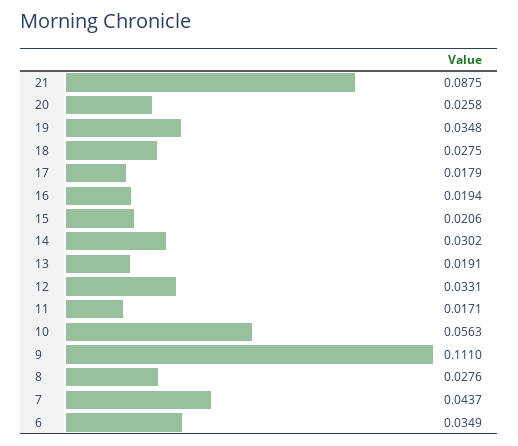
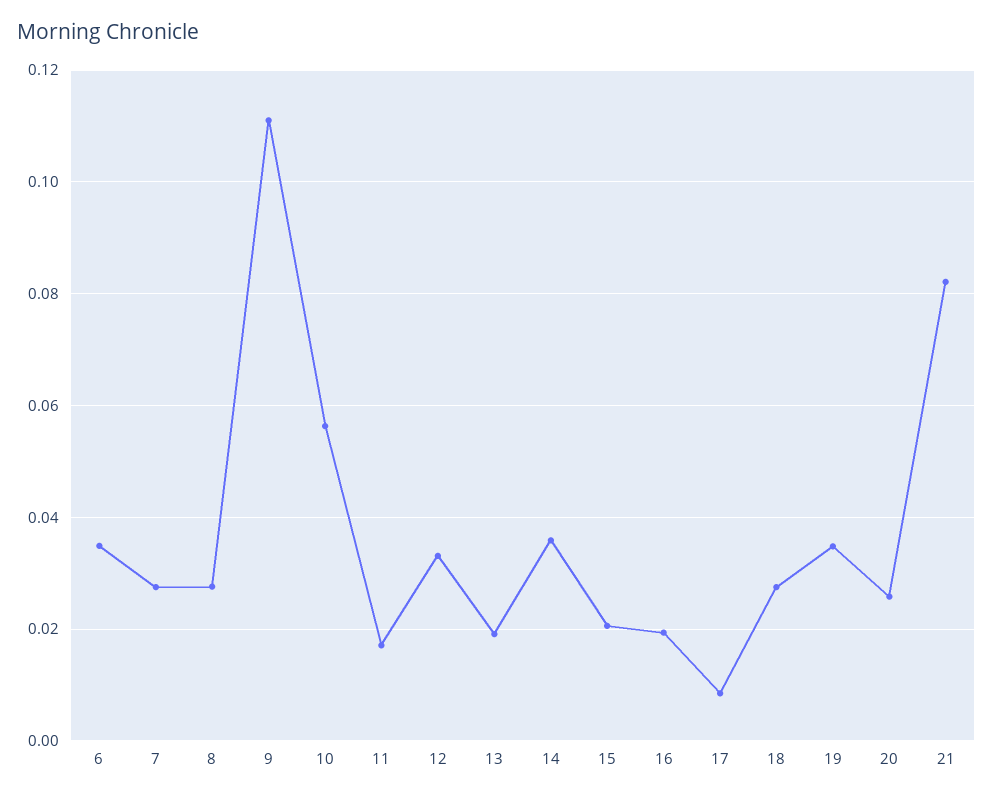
21: 0.0875 -> 0.082
17: 0.0179 -> 0.008
14: 0.0302 -> 0.036
7: 0.0437 -> 0.028

